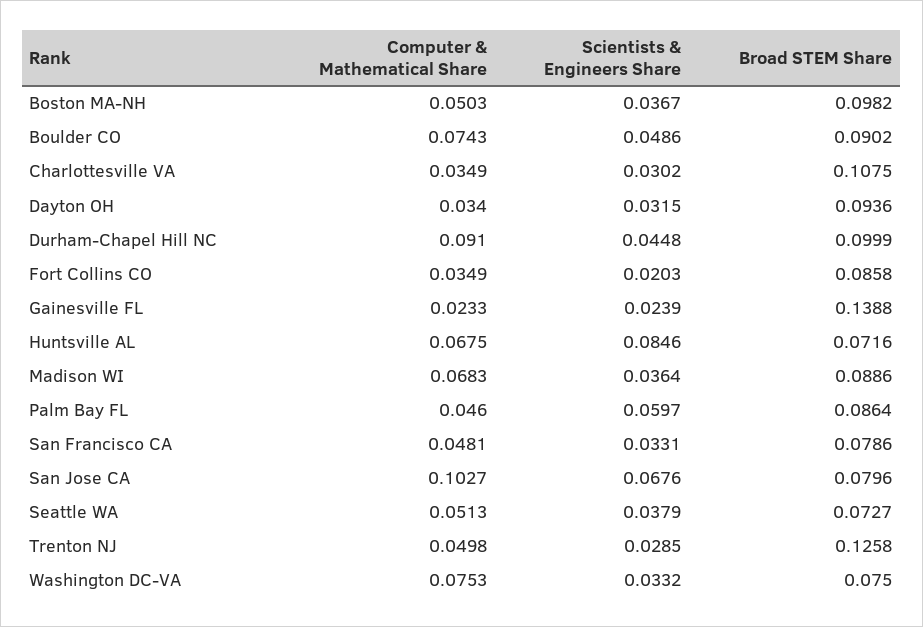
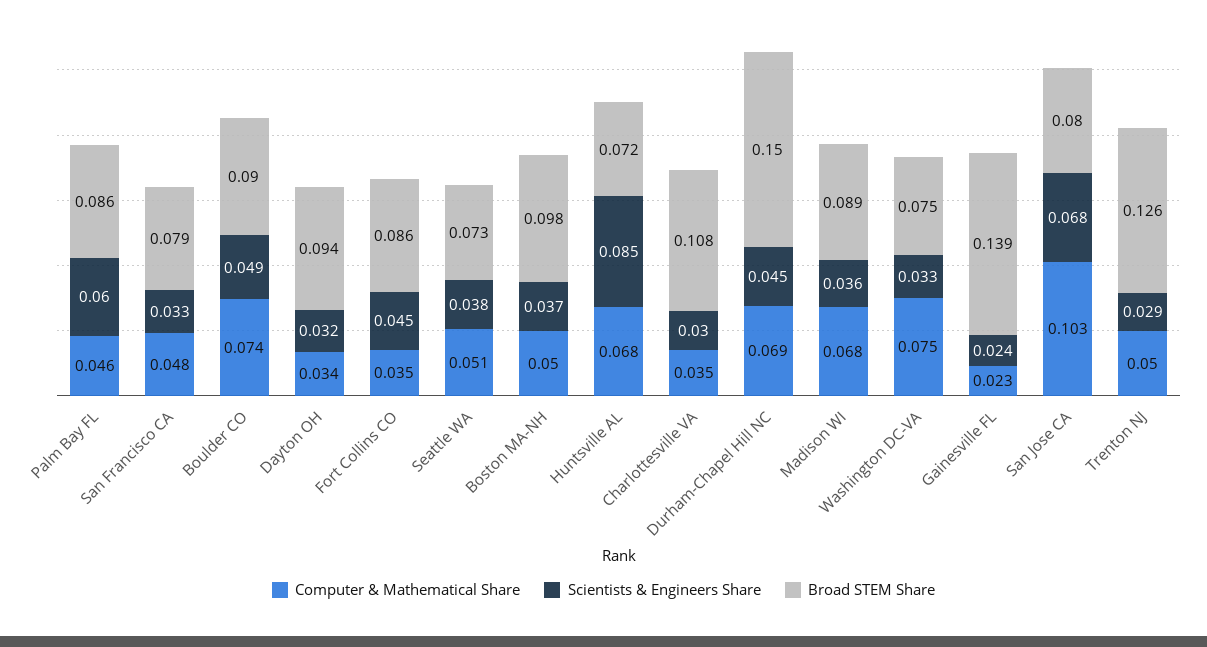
Computer & Mathematical Share, Durham-Chapel Hill NC: 0.091 -> 0.069
Broad STEM Share, Durham-Chapel Hill NC: 0.0999 -> 0.15
Scientists & Engineers Share, Fort Collins CO: 0.0203 -> 0.045

